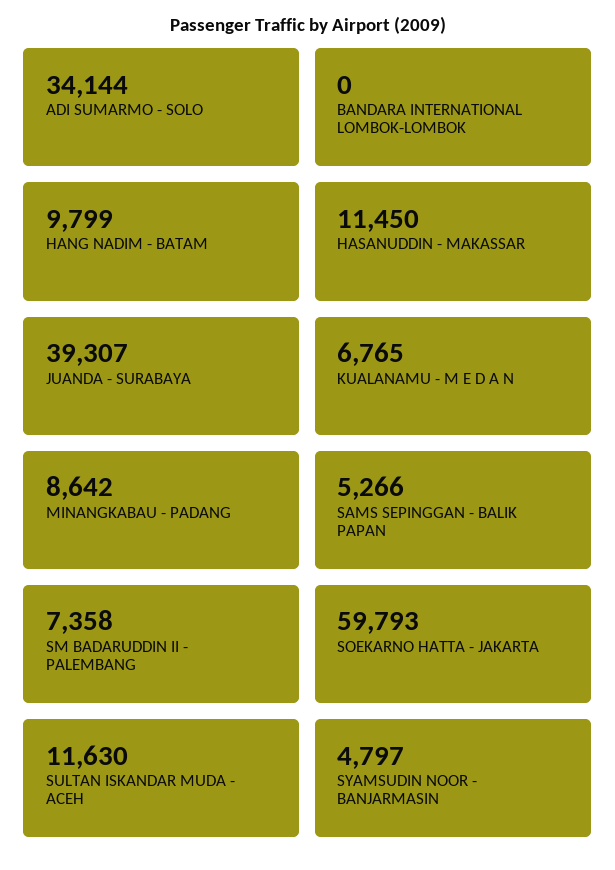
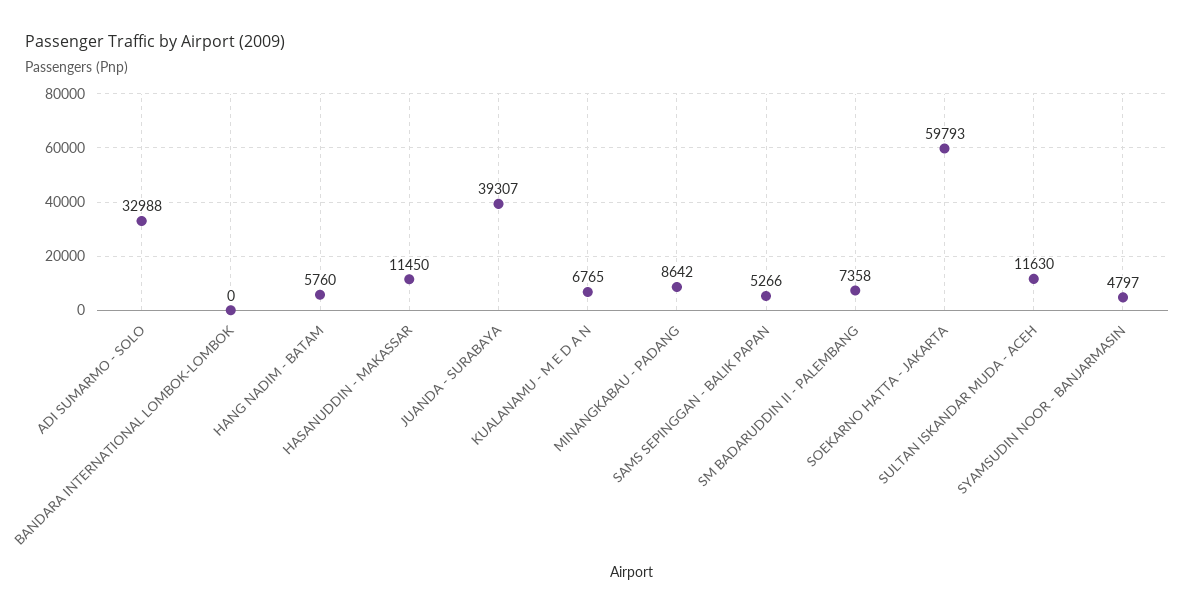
ADI SUMARMO - SOLO: 34144 -> 32988
HANG NADIM - BATAM: 9799 -> 5760

